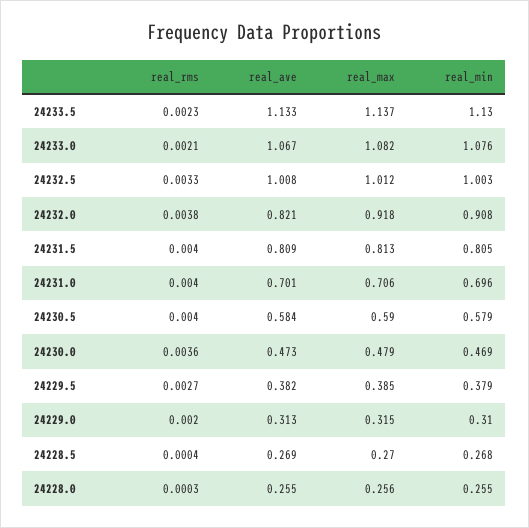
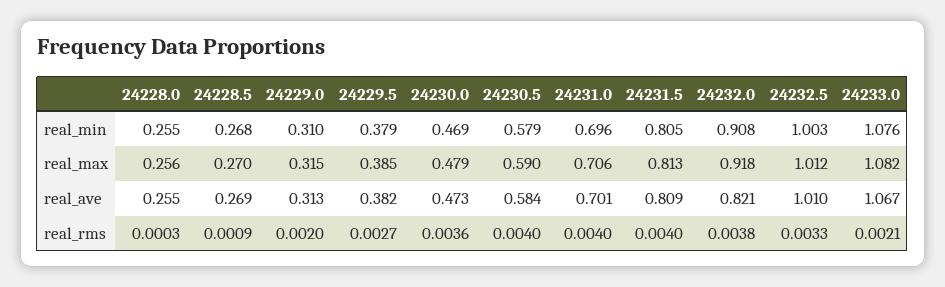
real_rms, 24233.5: 0.0023 -> none
real_ave, 24233.5: 1.133 -> none
real_max, 24233.5: 1.137 -> none
real_min, 24233.5: 1.13 -> none
real_ave, 24232.5: 1.008 -> 1.01
real_rms, 24228.5: 0.0004 -> 0.0009

